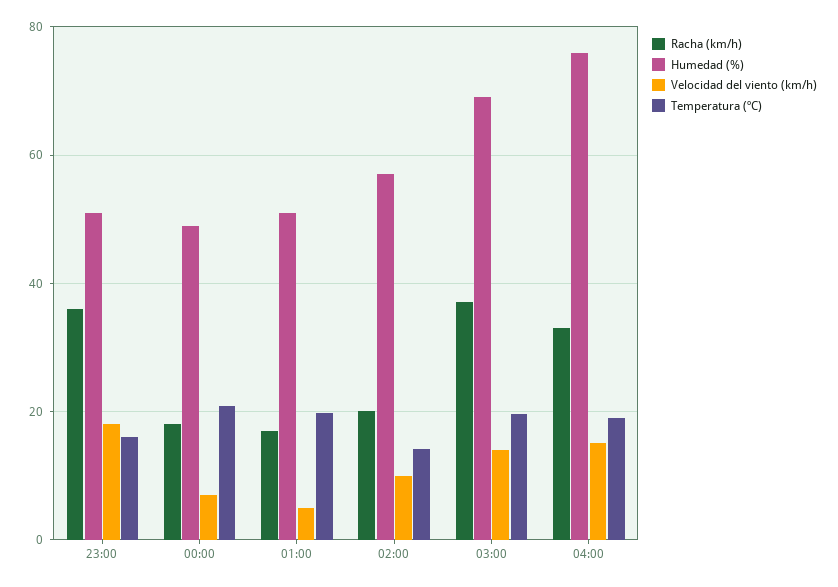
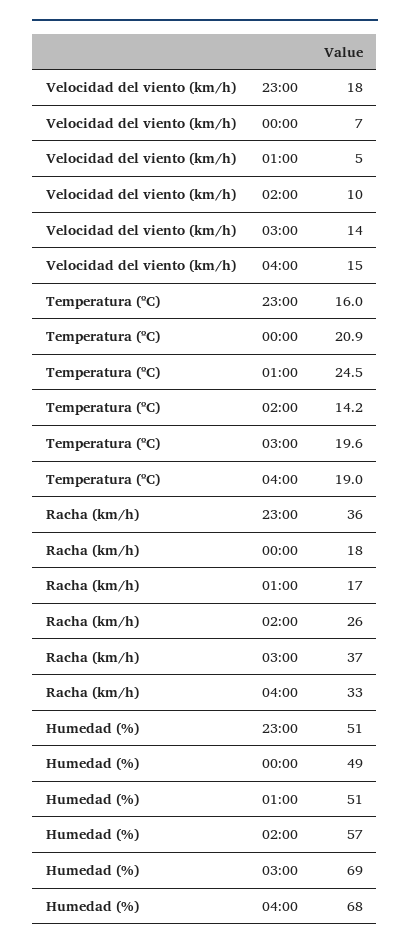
Temperatura (ºC), 01:00: 20 -> 24.5
Racha (km/h), 02:00: 20 -> 26
Humedad (%), 04:00: 76 -> 68

